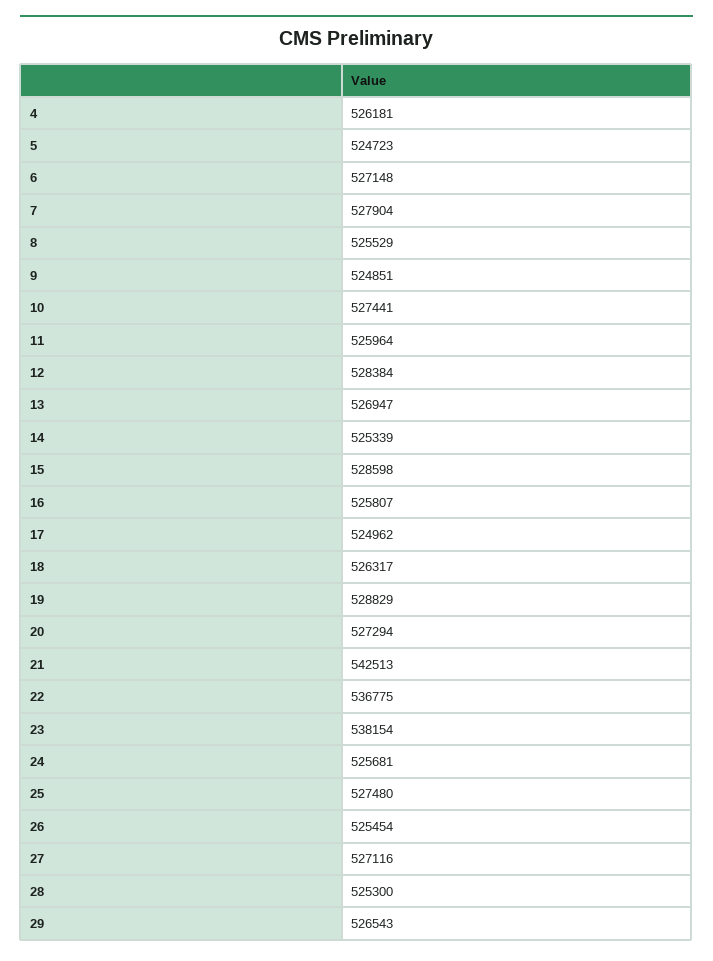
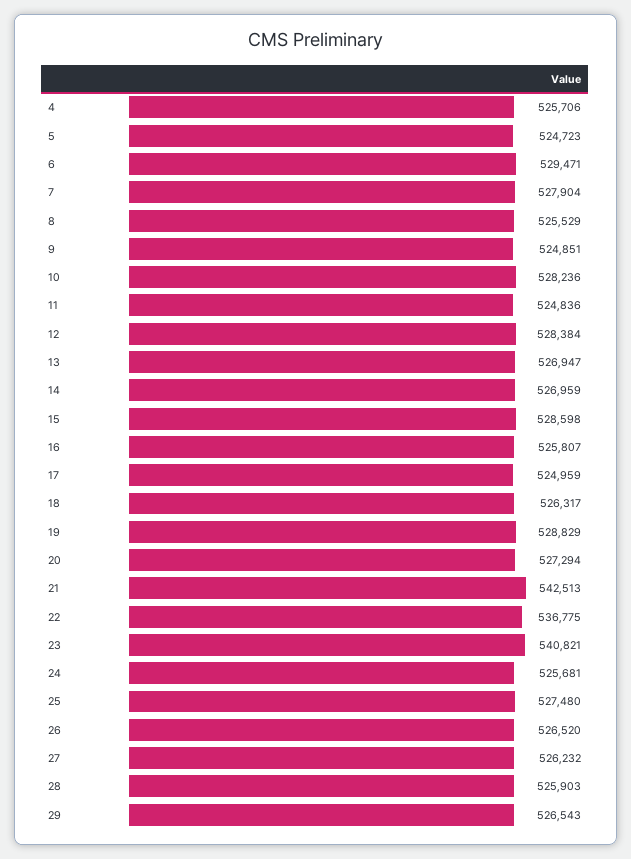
4: 526181 -> 525706
6: 527148 -> 529471
10: 527441 -> 528236
11: 525964 -> 524836
14: 525339 -> 526959
17: 524962 -> 524959
23: 538154 -> 540821
26: 525454 -> 526520
27: 527116 -> 526232
28: 525300 -> 525903

